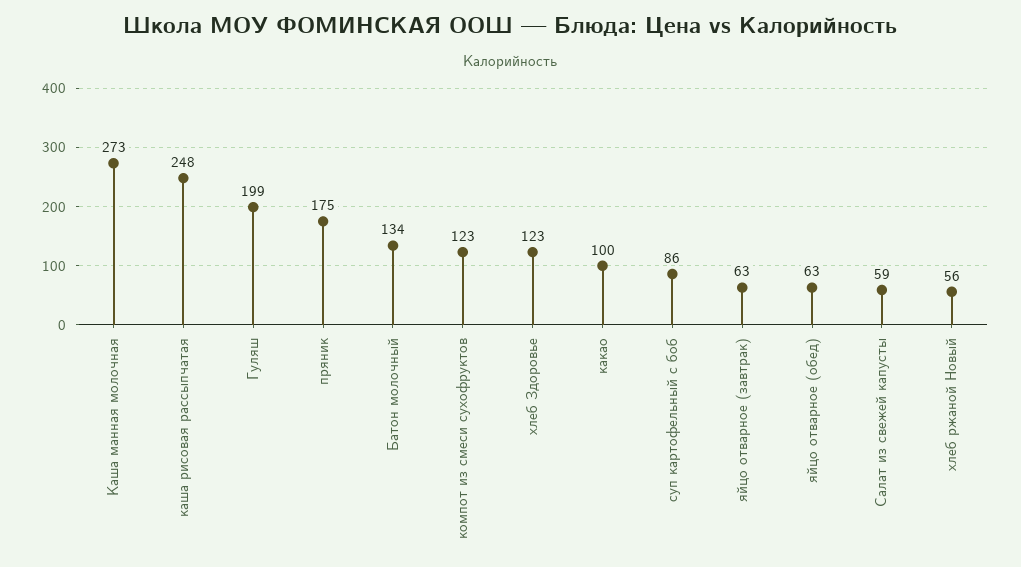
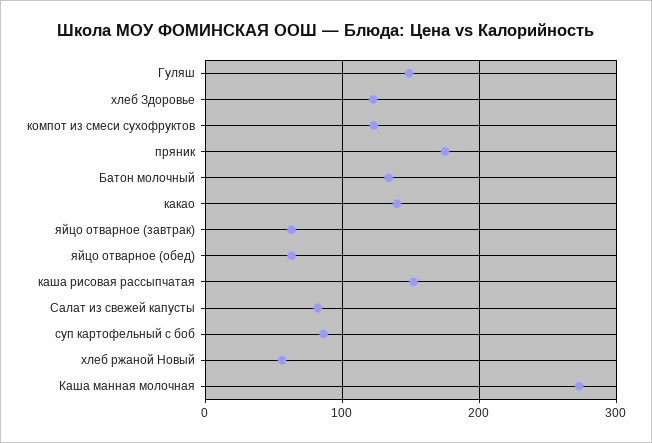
каша рисовая рассыпчатая: 248 -> 150
Гуляш: 199 -> 150
какао: 100 -> 140
Салат из свежей капусты: 59 -> 80

